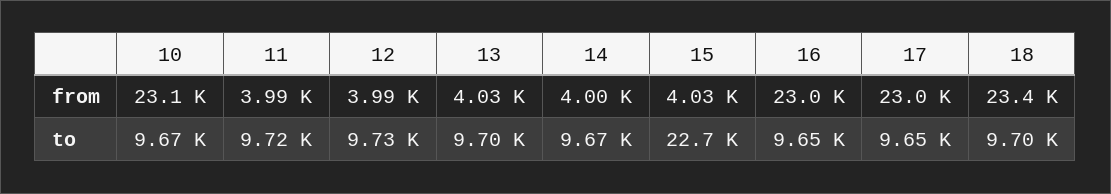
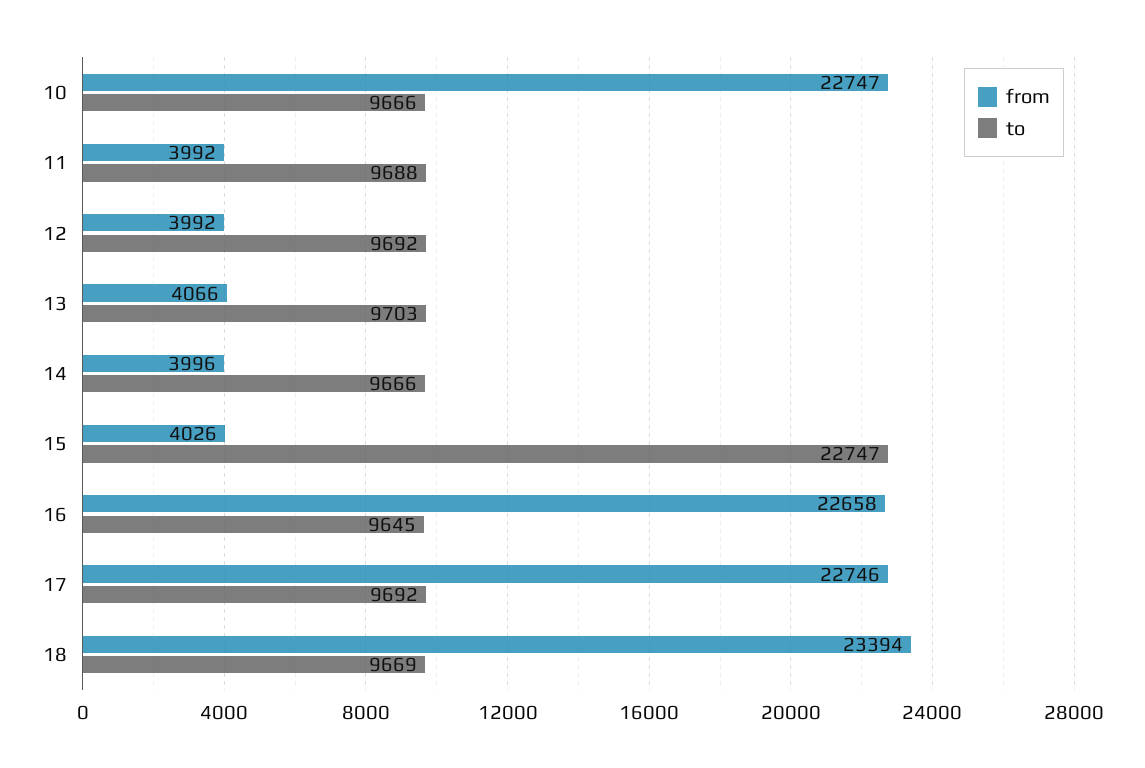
from, 10: 23100 -> 22747
from, 13: 4030 -> 4066
from, 16: 23000 -> 22658
from, 17: 23000 -> 22746
to, 11: 9720 -> 9688
to, 12: 9730 -> 9692
to, 17: 9650 -> 9692
to, 18: 9700 -> 9669

